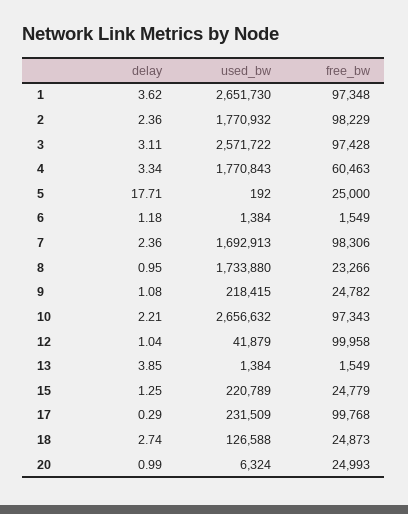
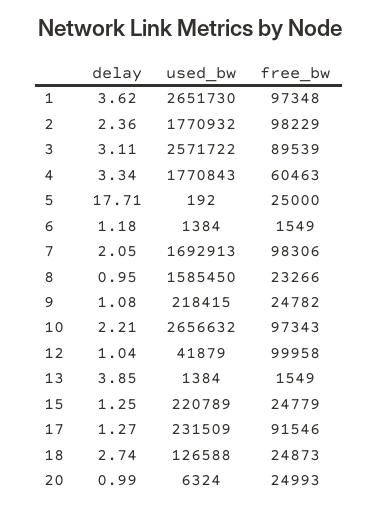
free_bw, 3: 97428 -> 89539
delay, 7: 2.36 -> 2.05
used_bw, 8: 1733880 -> 1585450
delay, 17: 0.29 -> 1.27
free_bw, 17: 99768 -> 91546

